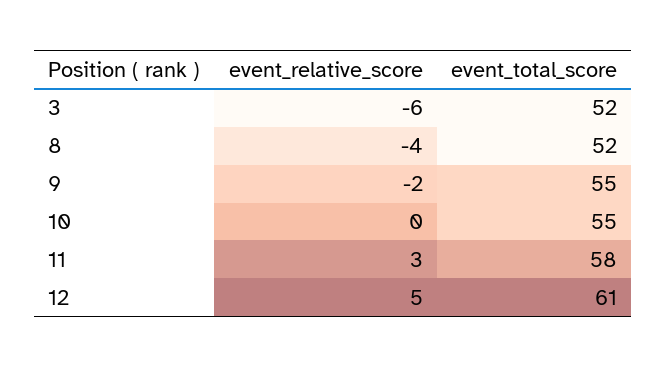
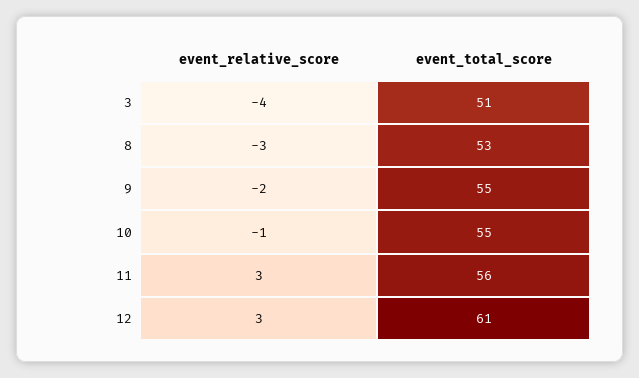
event_relative_score, 3: -6 -> -4
event_total_score, 3: 52 -> 51
event_relative_score, 8: -4 -> -3
event_total_score, 8: 52 -> 53
event_relative_score, 10: 0 -> -1
event_total_score, 11: 58 -> 56
event_relative_score, 12: 5 -> 3

